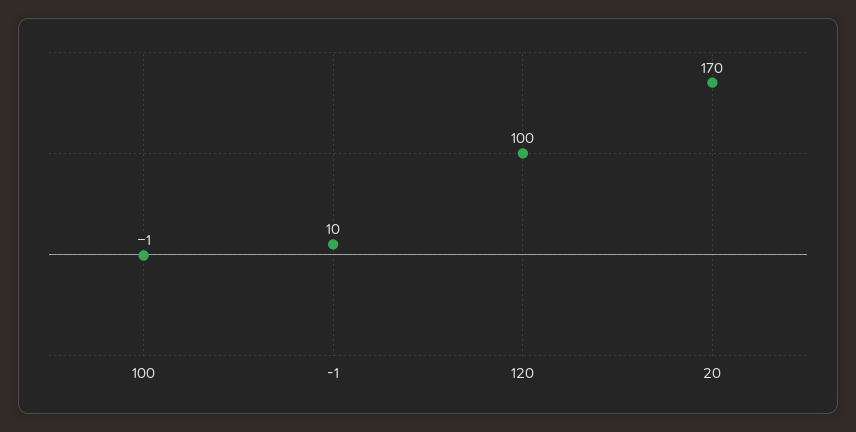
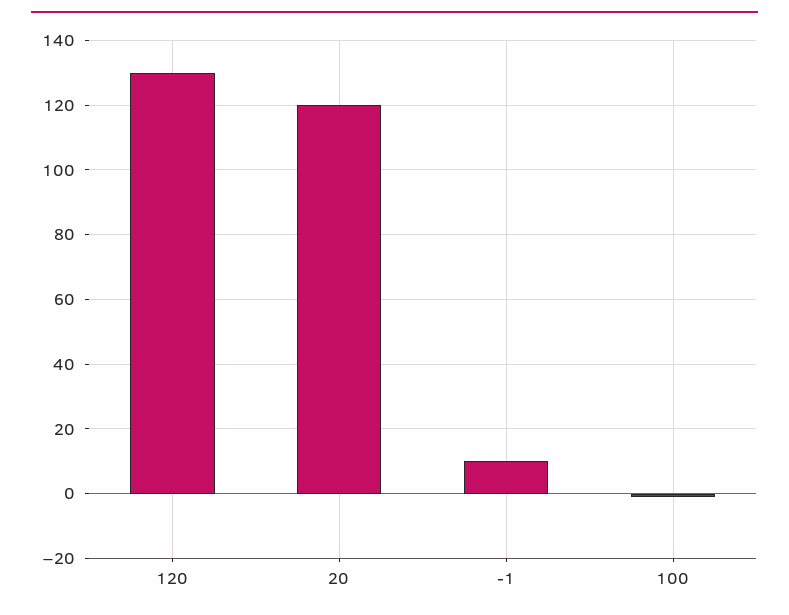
120: 100 -> 130
20: 170 -> 120

